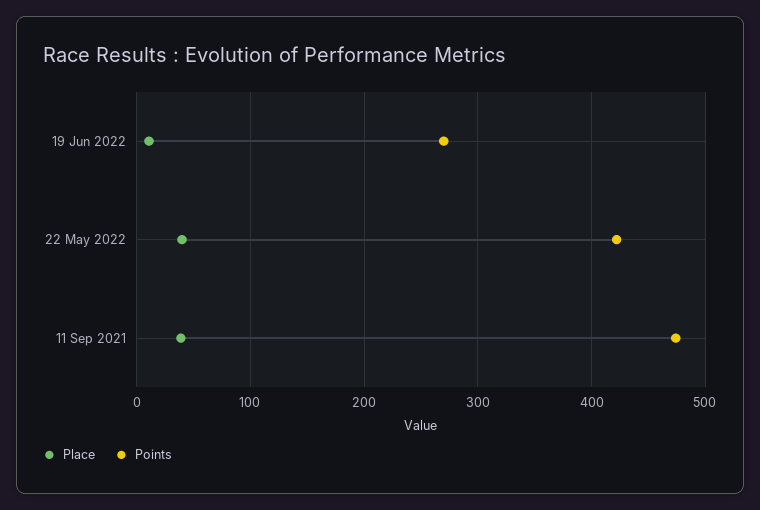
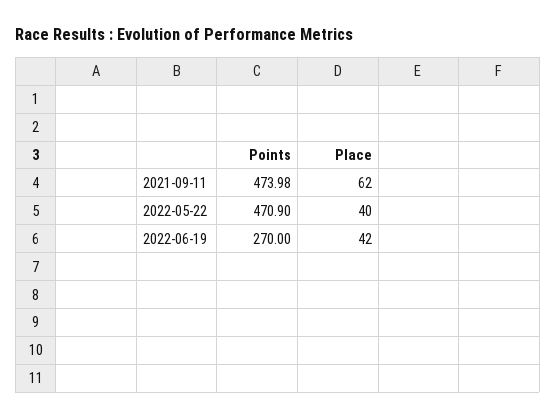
Place, 19 Jun 2022: 10 -> 42
Points, 22 May 2022: 420 -> 470.9
Place, 11 Sep 2021: 40 -> 62

